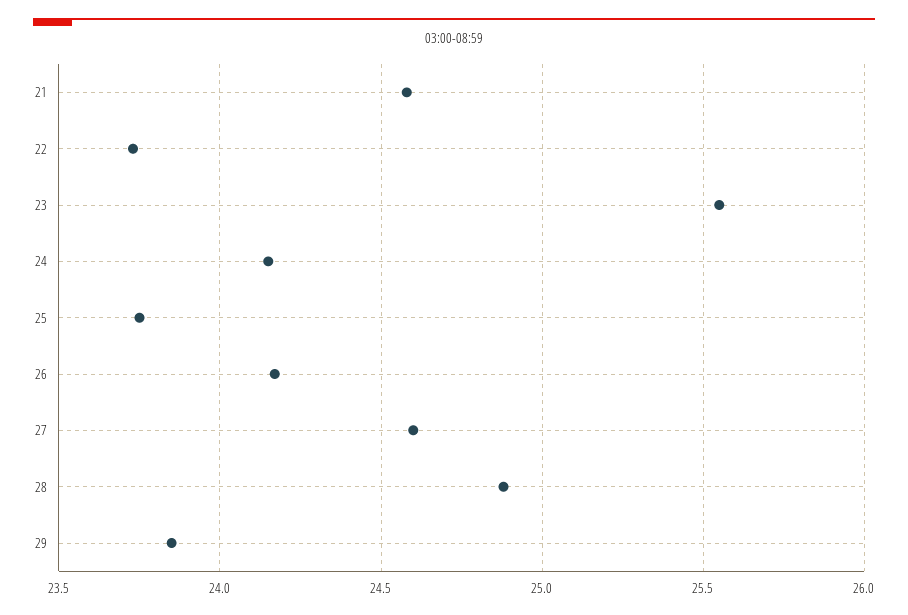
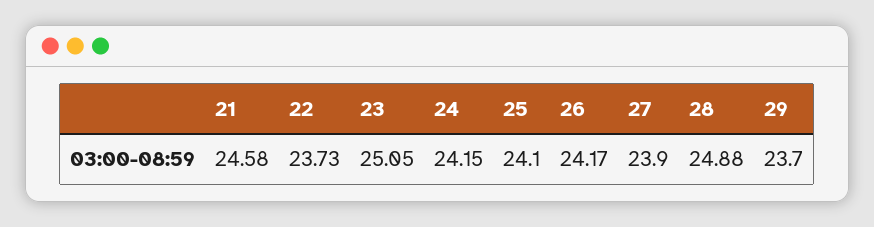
23: 25.55 -> 25.05
25: 23.75 -> 24.1
27: 24.6 -> 23.9
29: 23.85 -> 23.7

